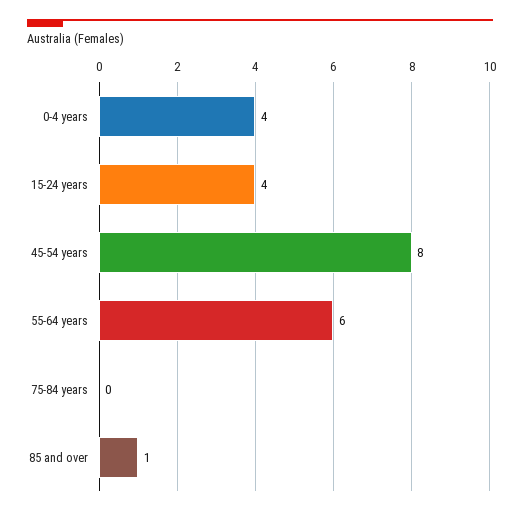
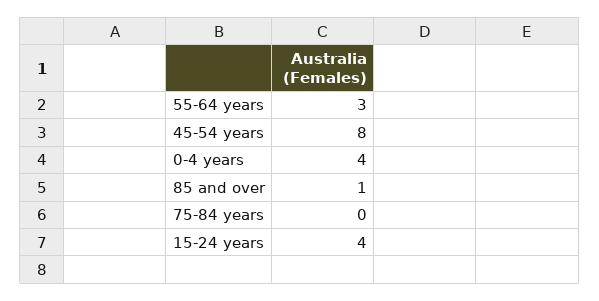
55-64 years: 6 -> 3

